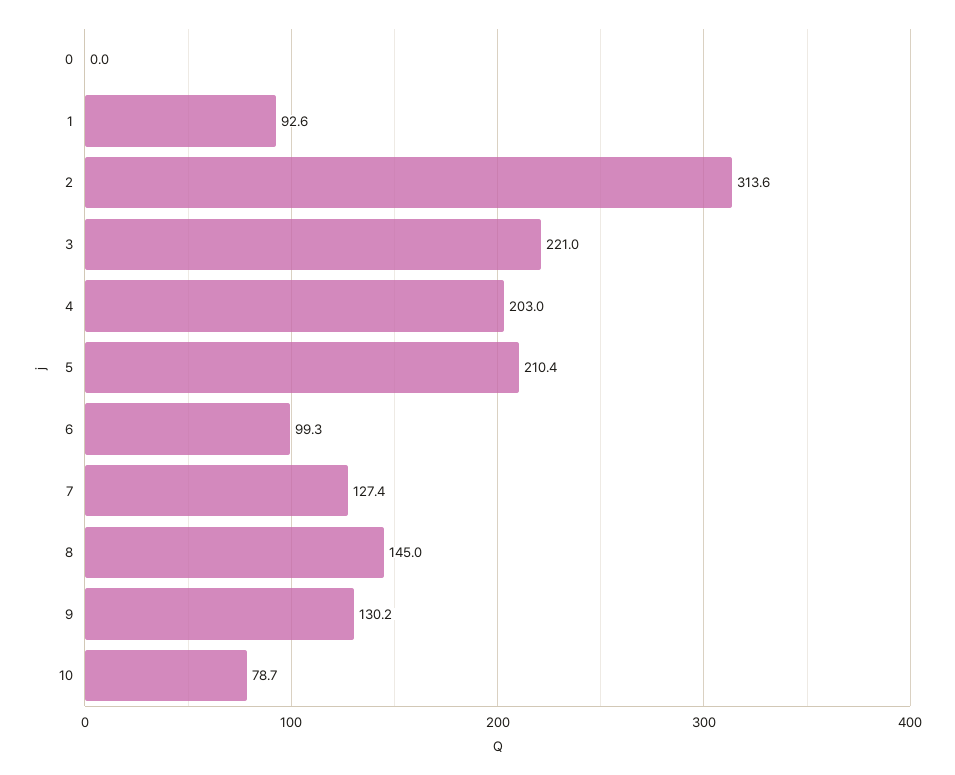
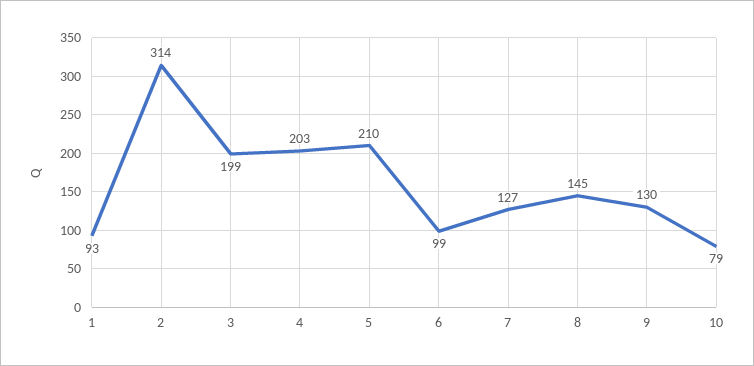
0: 0 -> none
3: 221 -> 199

